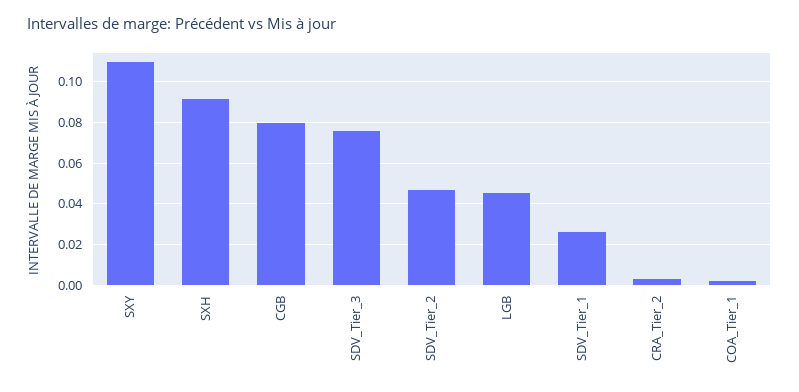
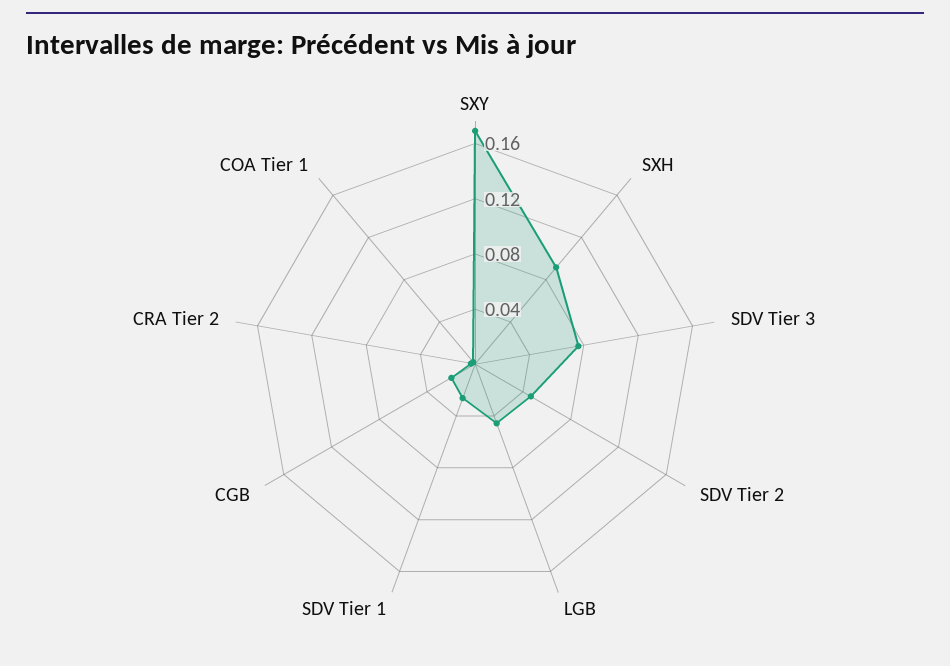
SXY: 0.11 -> 0.17
CGB: 0.08 -> 0.02

